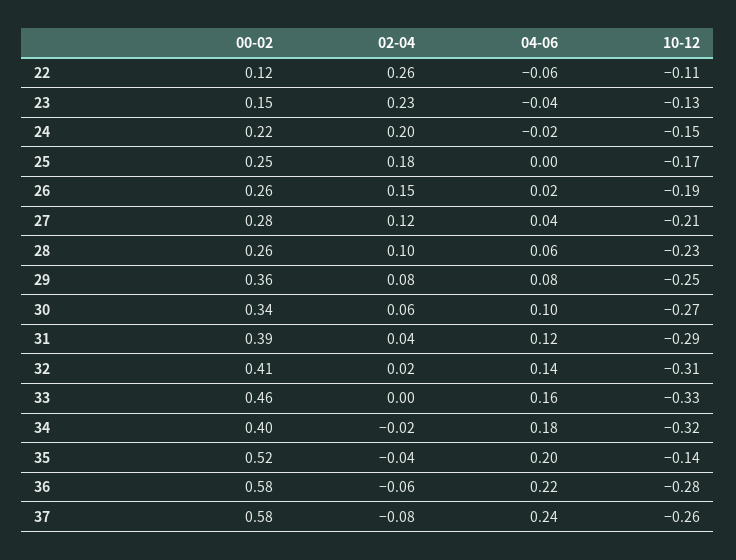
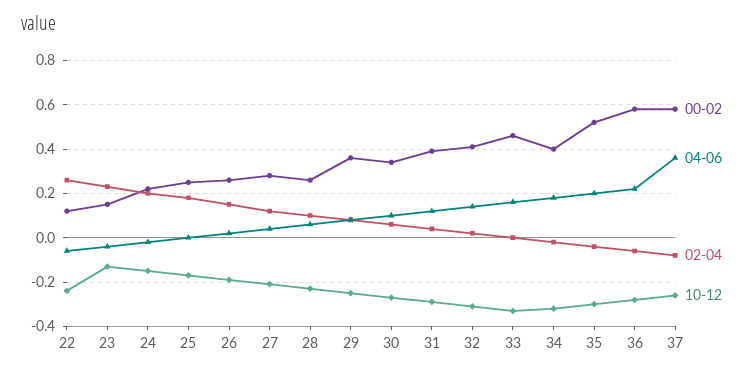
10-12, 22: -0.11 -> -0.25
10-12, 35: -0.14 -> -0.3
04-06, 37: 0.24 -> 0.35

